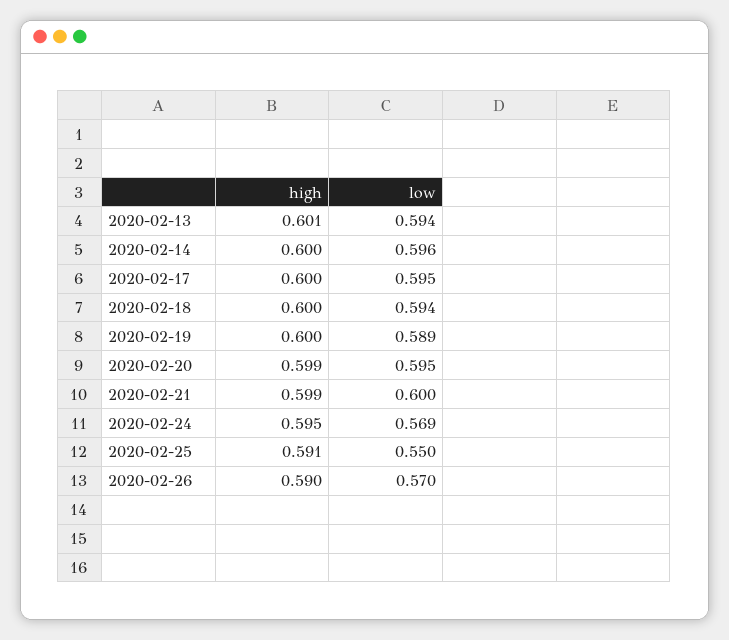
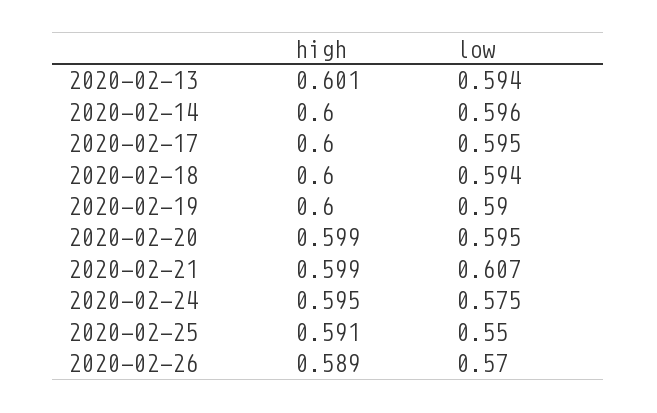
low, 2020-02-19: 0.589 -> 0.59
low, 2020-02-21: 0.6 -> 0.607
low, 2020-02-24: 0.569 -> 0.575
high, 2020-02-26: 0.59 -> 0.589

